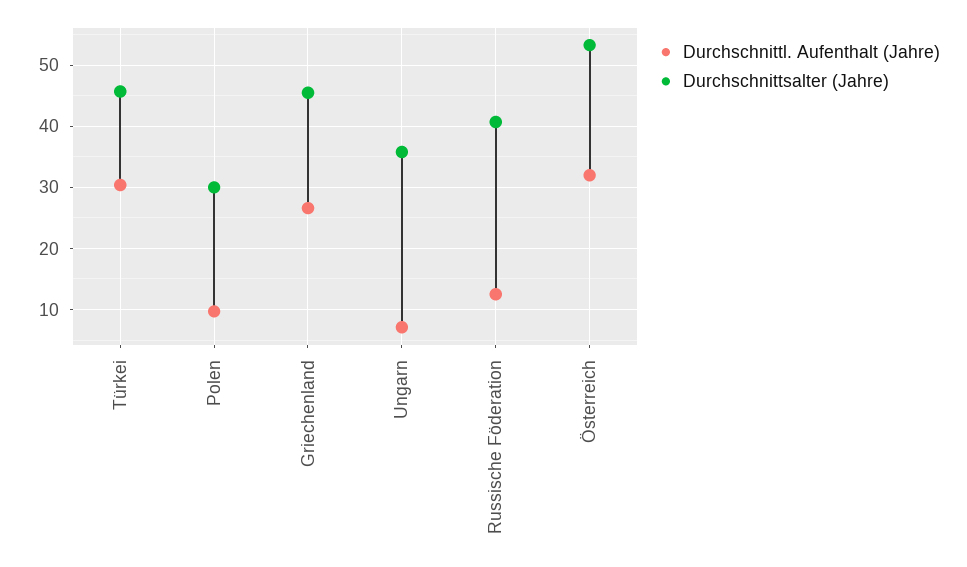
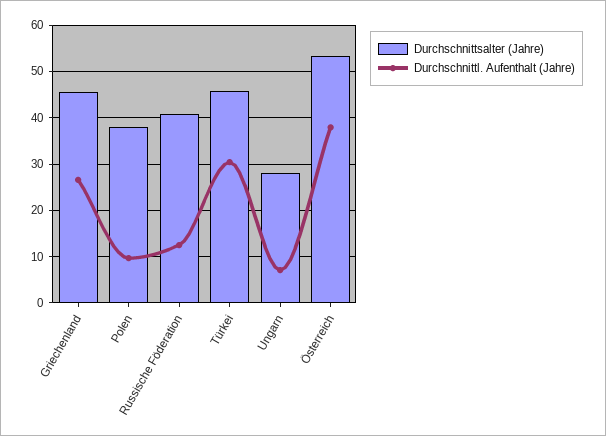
Durchschnittsalter (Jahre), Polen: 30 -> 38
Durchschnittsalter (Jahre), Ungarn: 36 -> 28
Durchschnittl. Aufenthalt (Jahre), Österreich: 32 -> 38

